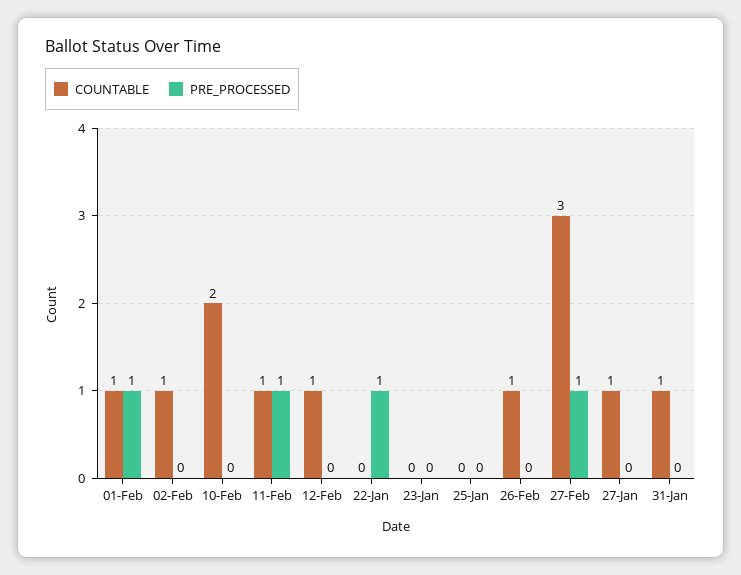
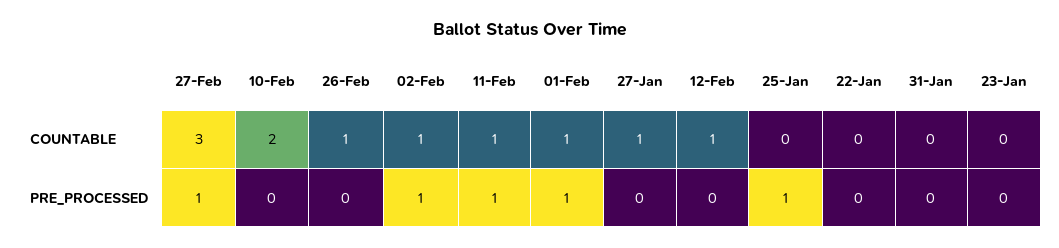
PRE_PROCESSED, 02-Feb: 0 -> 1
PRE_PROCESSED, 22-Jan: 1 -> 0
PRE_PROCESSED, 25-Jan: 0 -> 1
COUNTABLE, 31-Jan: 1 -> 0

